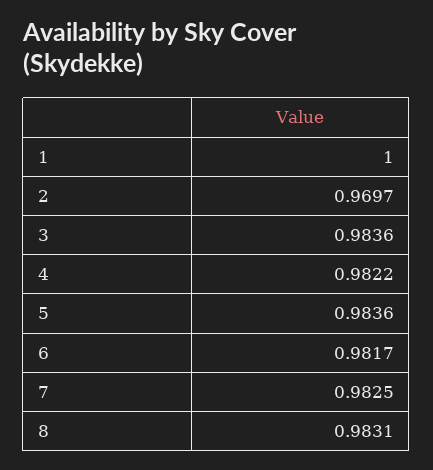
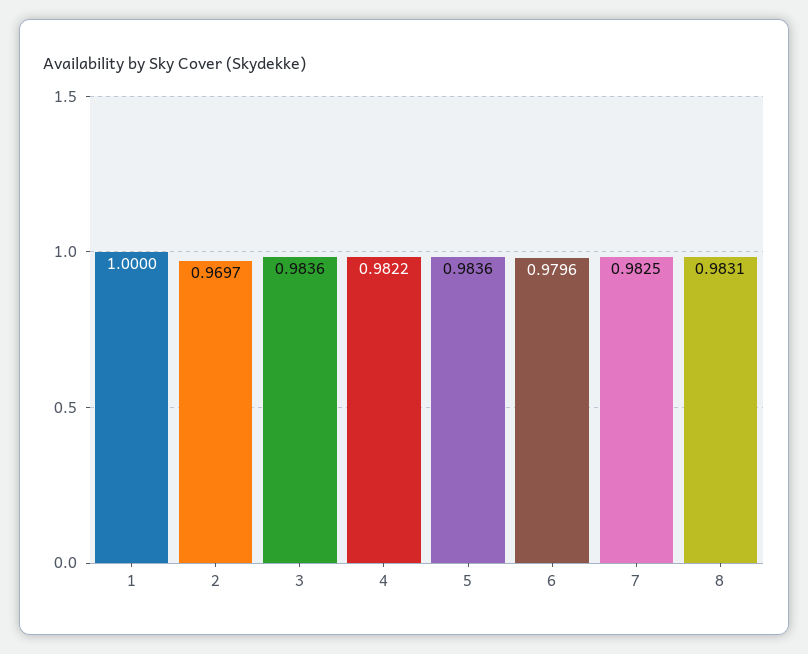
6: 0.9817 -> 0.9796

